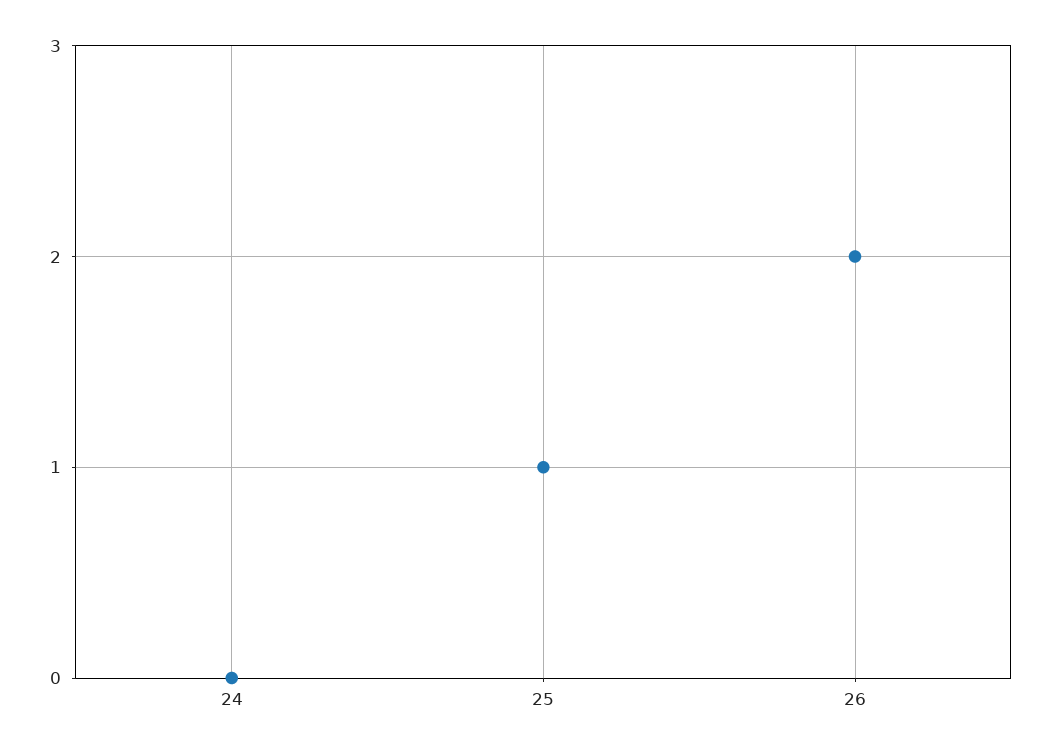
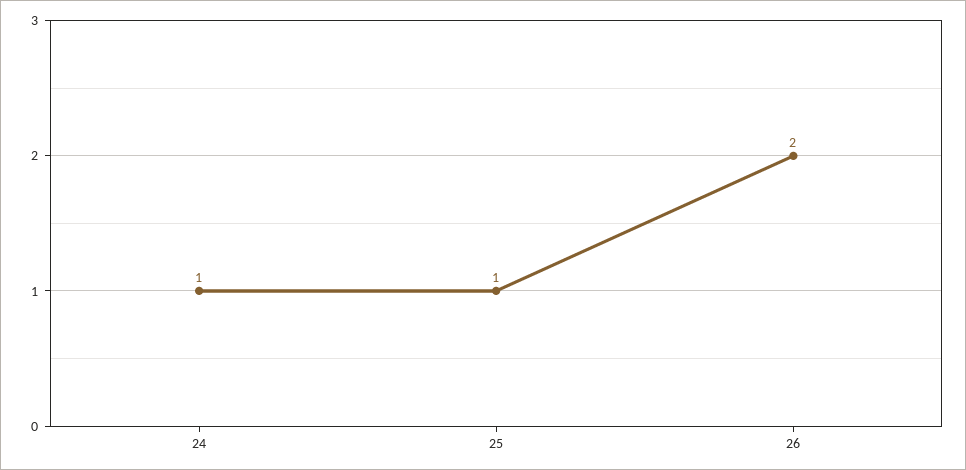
24: 0 -> 1

